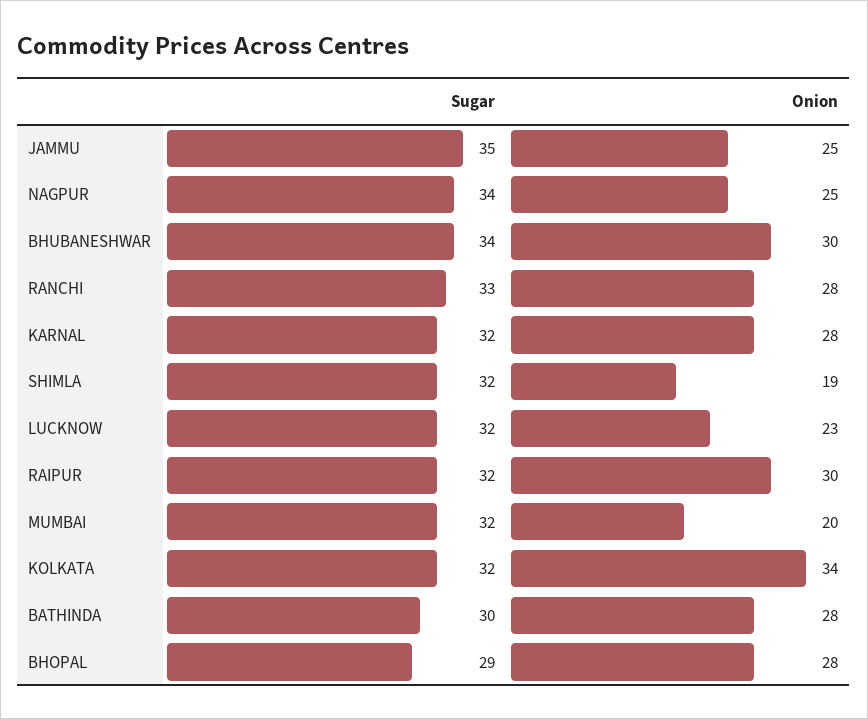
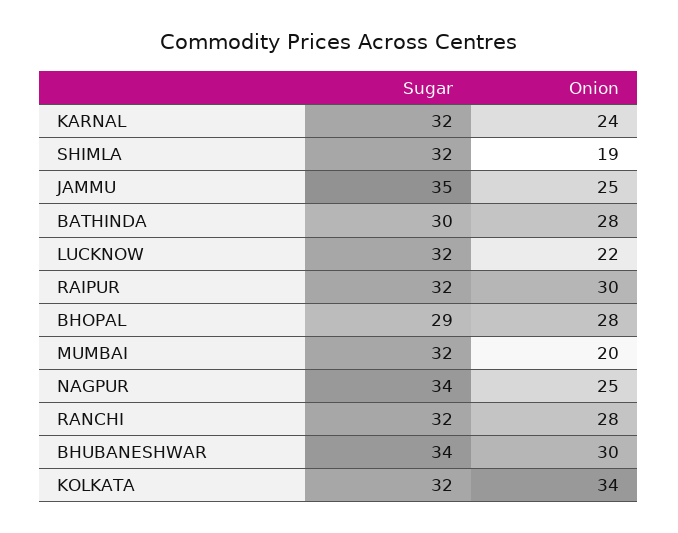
Sugar, RANCHI: 33 -> 32
Onion, KARNAL: 28 -> 24
Onion, LUCKNOW: 23 -> 22

